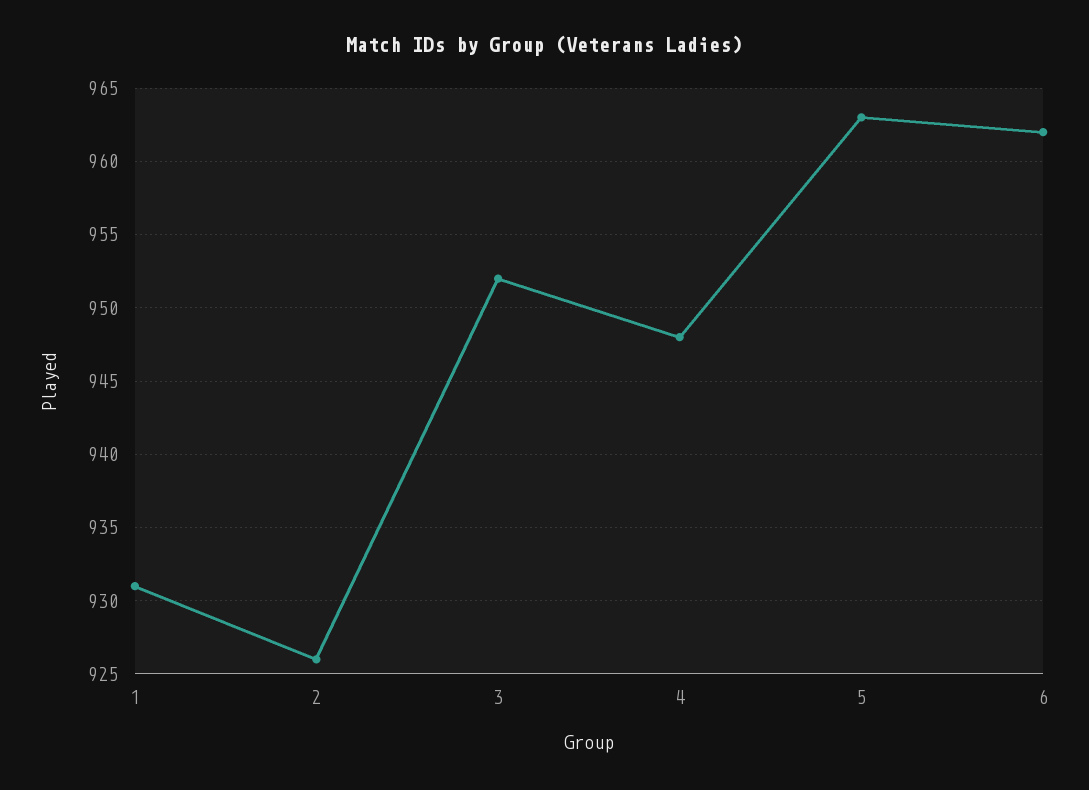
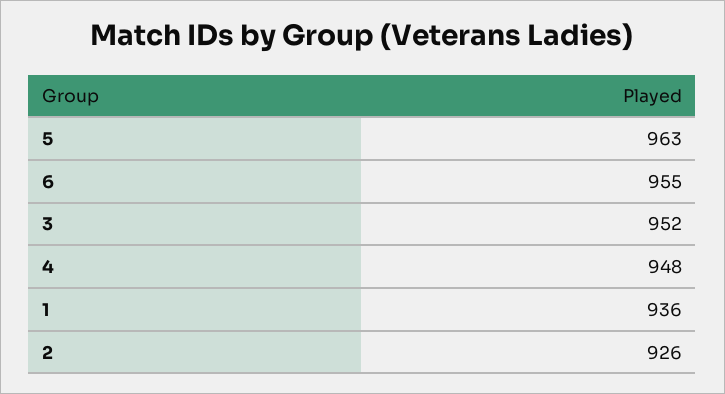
1: 931 -> 936
6: 962 -> 955

